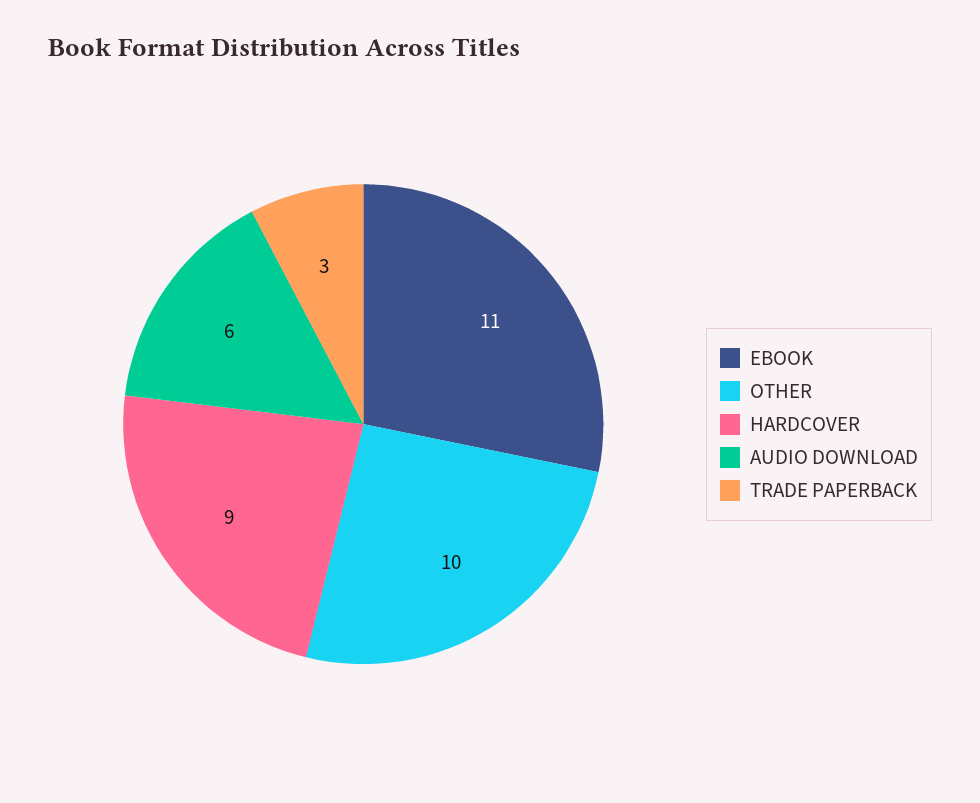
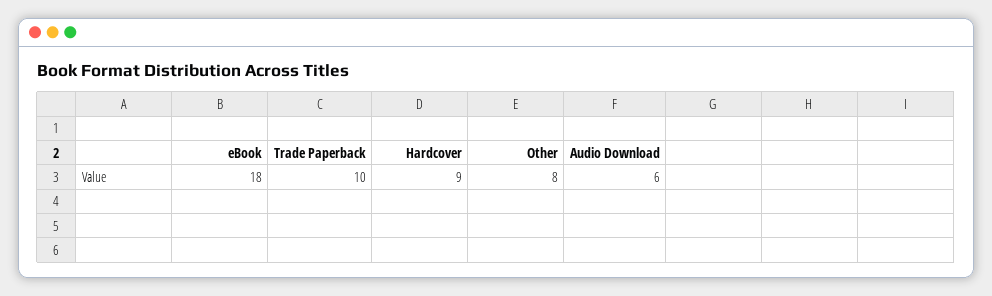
EBOOK: 11 -> 18
OTHER: 10 -> 8
TRADE PAPERBACK: 3 -> 10

